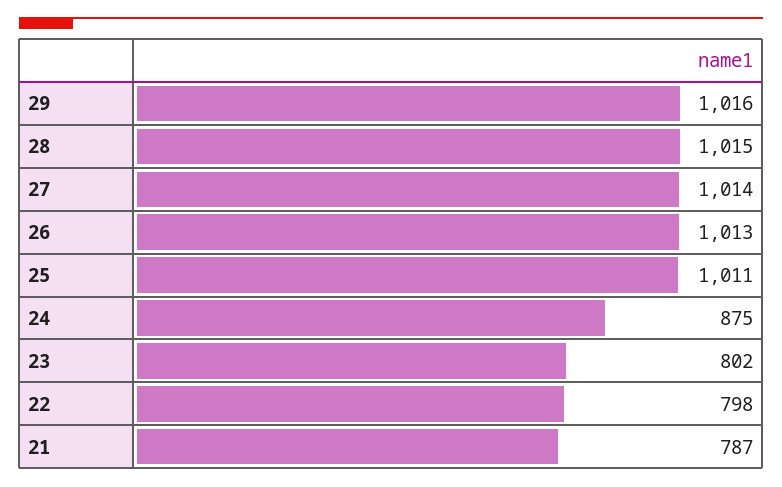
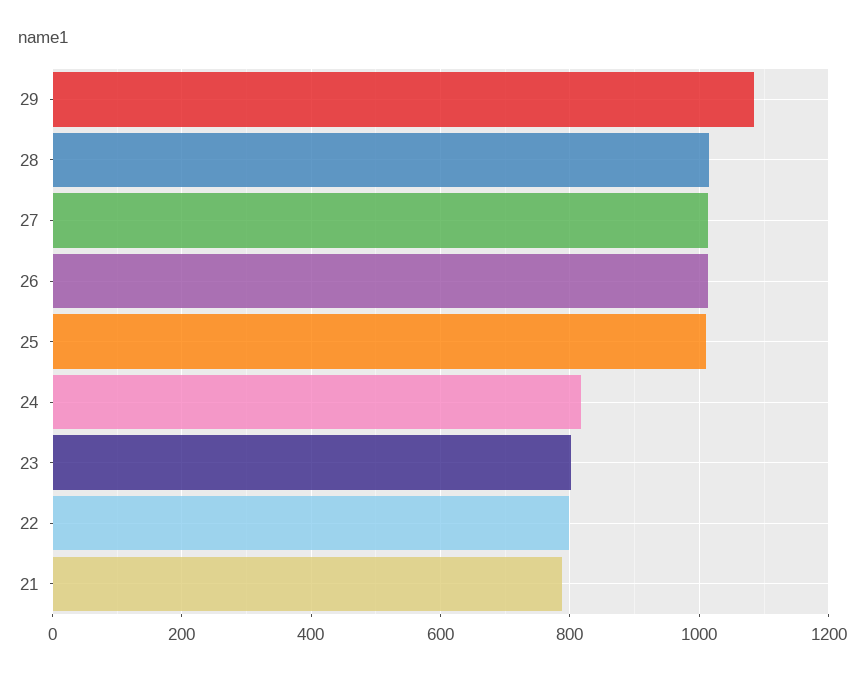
29: 1016 -> 1080
24: 875 -> 820

